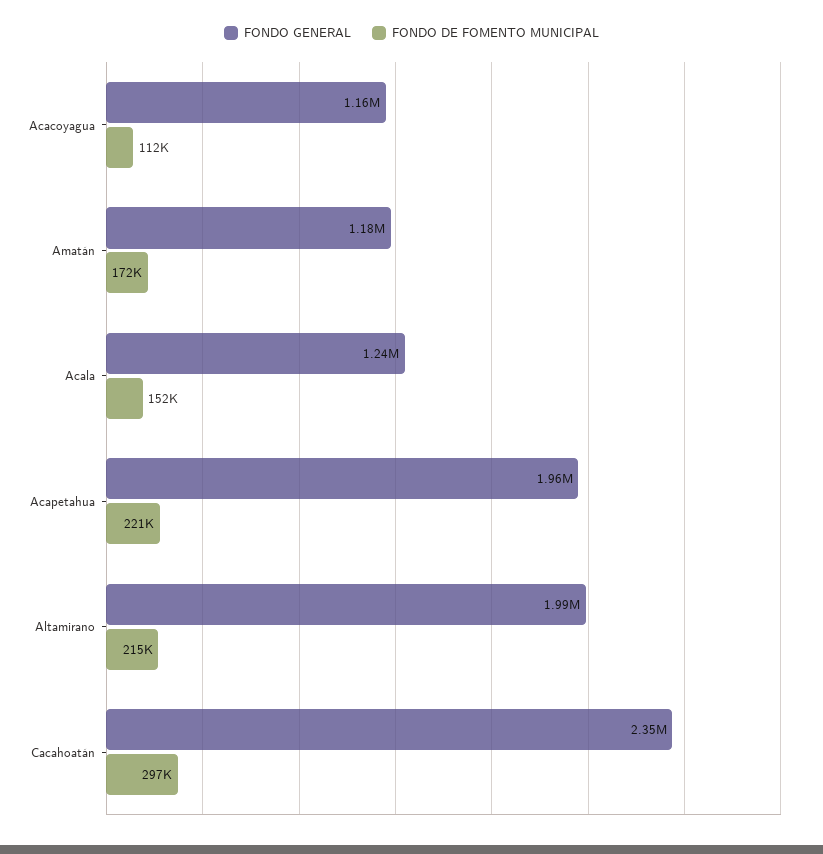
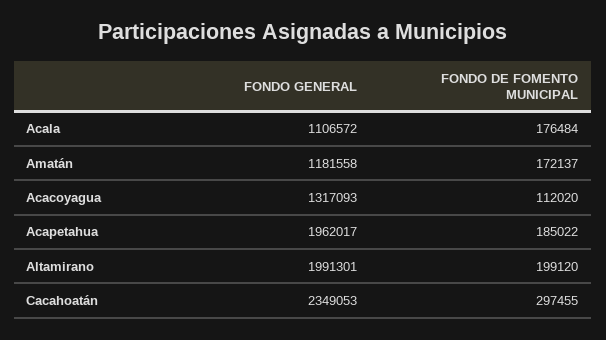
FONDO GENERAL, Acacoyagua: 1160000 -> 1317093
FONDO GENERAL, Acala: 1240000 -> 1106572
FONDO DE FOMENTO MUNICIPAL, Acala: 152000 -> 176484
FONDO DE FOMENTO MUNICIPAL, Acapetahua: 221000 -> 185022
FONDO DE FOMENTO MUNICIPAL, Altamirano: 215000 -> 199120

